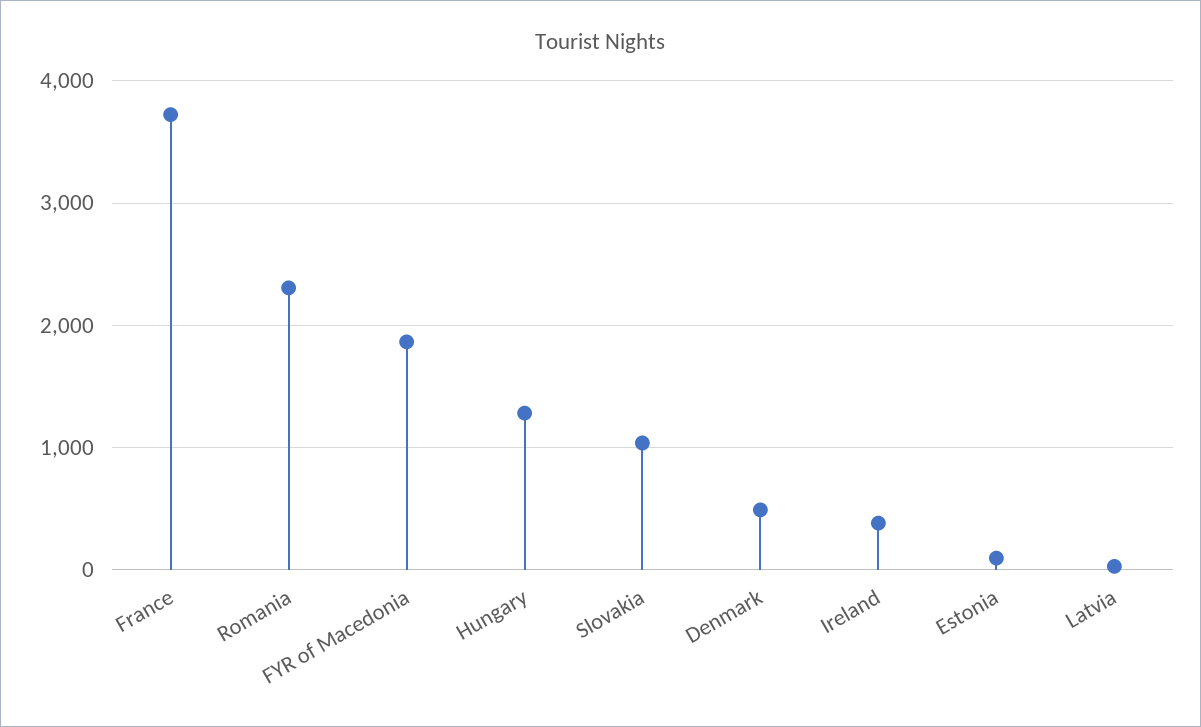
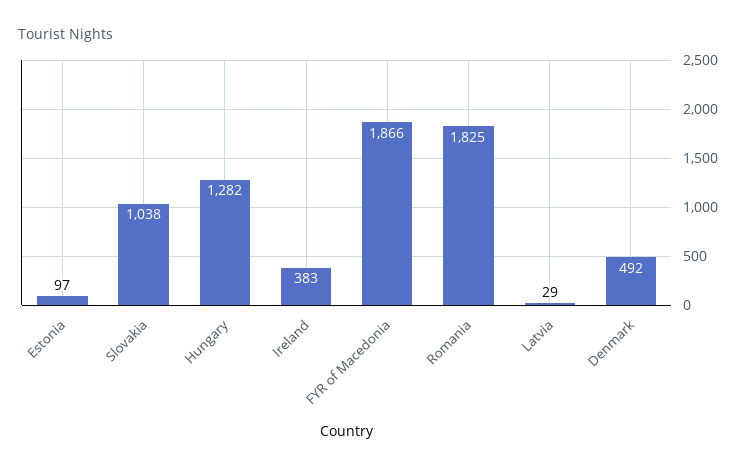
France: 3700 -> none
Romania: 2300 -> 1825

